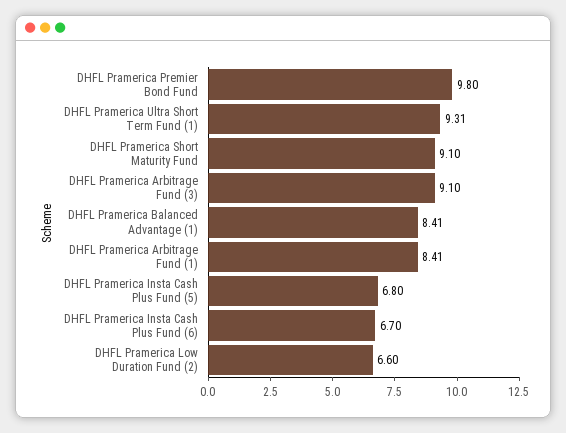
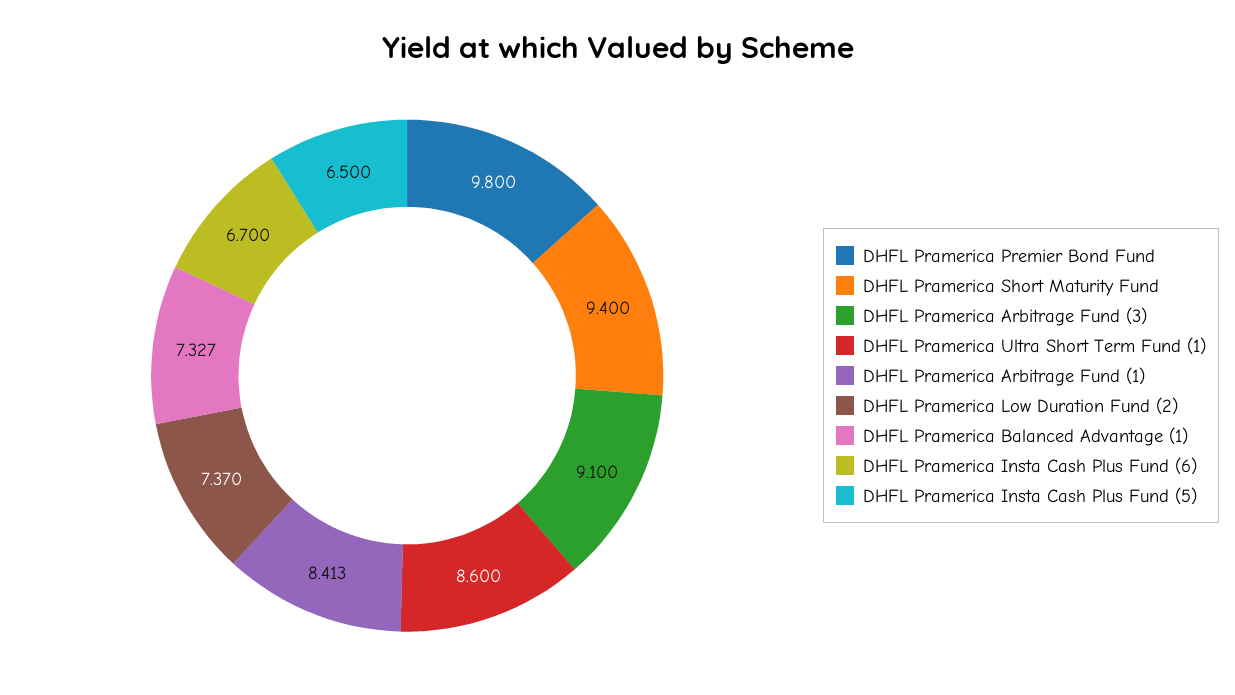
DHFL Pramerica Ultra Short Term Fund (1): 9.31 -> 8.6
DHFL Pramerica Short Maturity Fund: 9.1 -> 9.4
DHFL Pramerica Balanced Advantage (1): 8.41 -> 7.327
DHFL Pramerica Insta Cash Plus Fund (5): 6.8 -> 6.5
DHFL Pramerica Low Duration Fund (2): 6.6 -> 7.37

